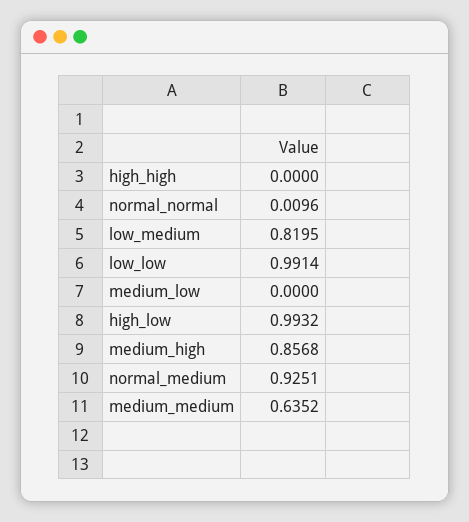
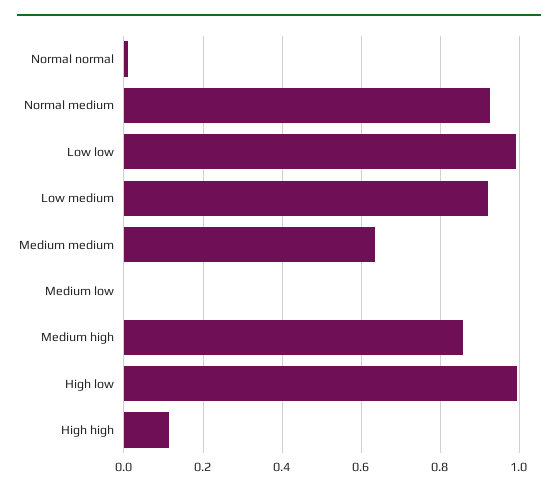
high_high: 0 -> 0.12
low_medium: 0.8195 -> 0.92

